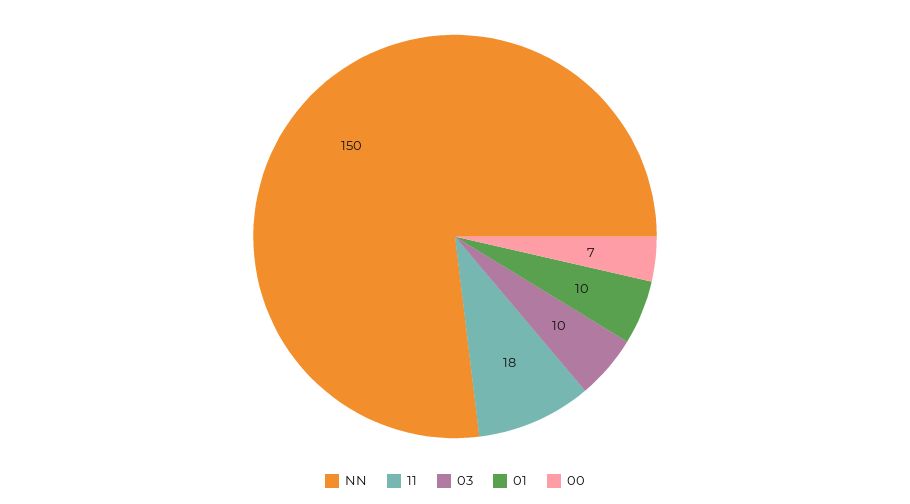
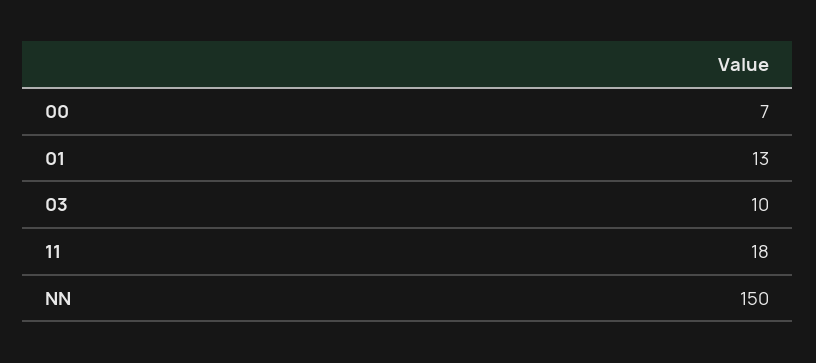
01: 10 -> 13

